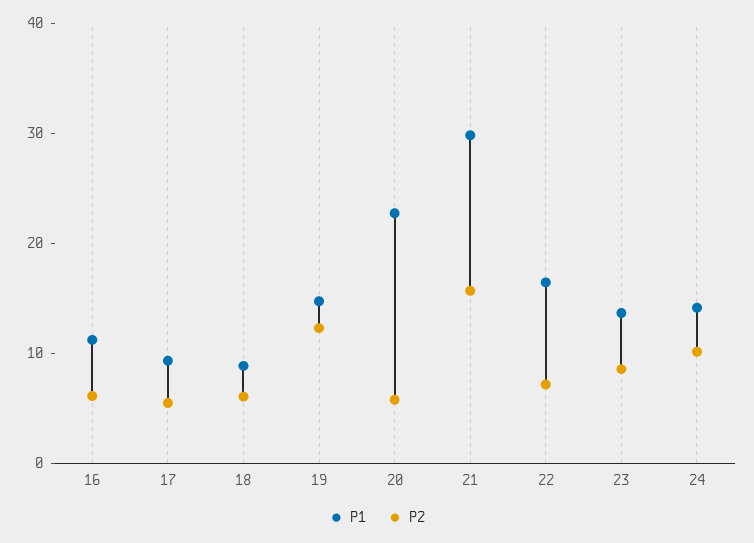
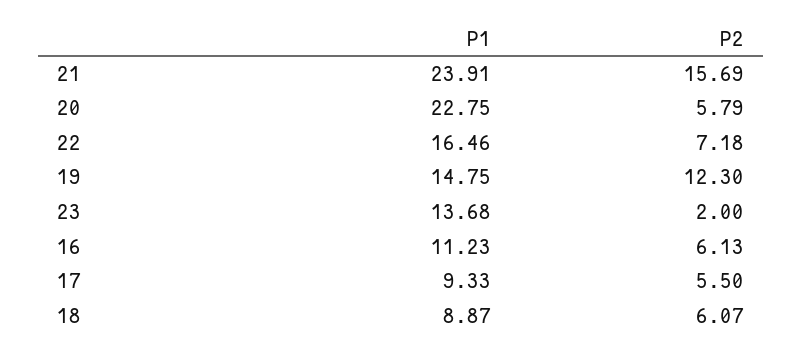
P1, 21: 30 -> 23.91
P2, 23: 8 -> 2
P1, 24: 14 -> none
P2, 24: 10 -> none

